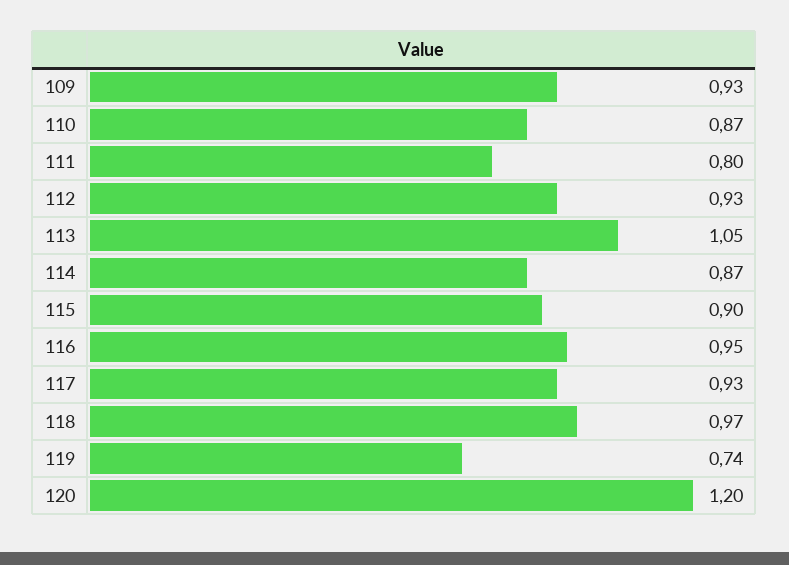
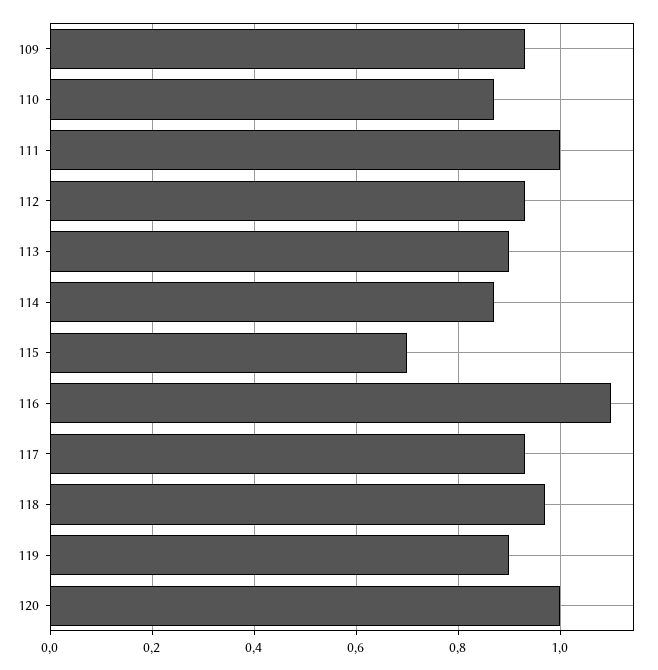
111: 0.8 -> 1
113: 1.05 -> 0.9
115: 0.9 -> 0.7
116: 0.95 -> 1.1
119: 0.74 -> 0.9
120: 1.2 -> 1

